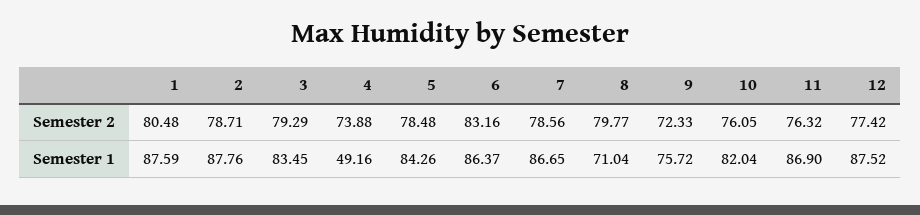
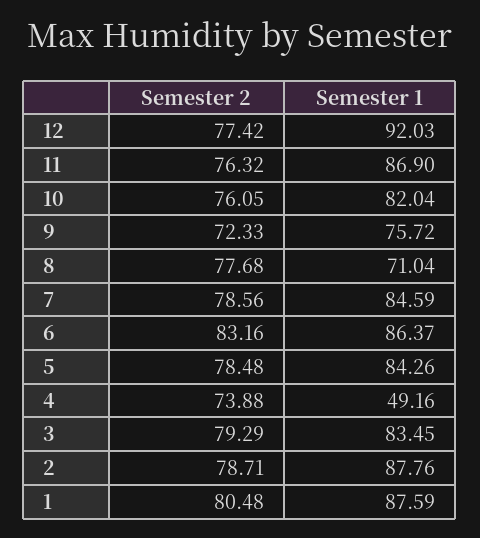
8, Semester 2: 79.77 -> 77.68
7, Semester 1: 86.65 -> 84.59
12, Semester 1: 87.52 -> 92.03

